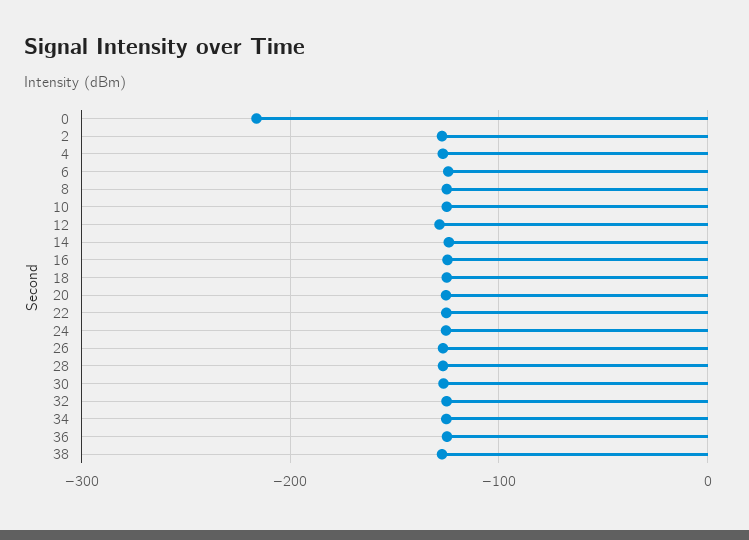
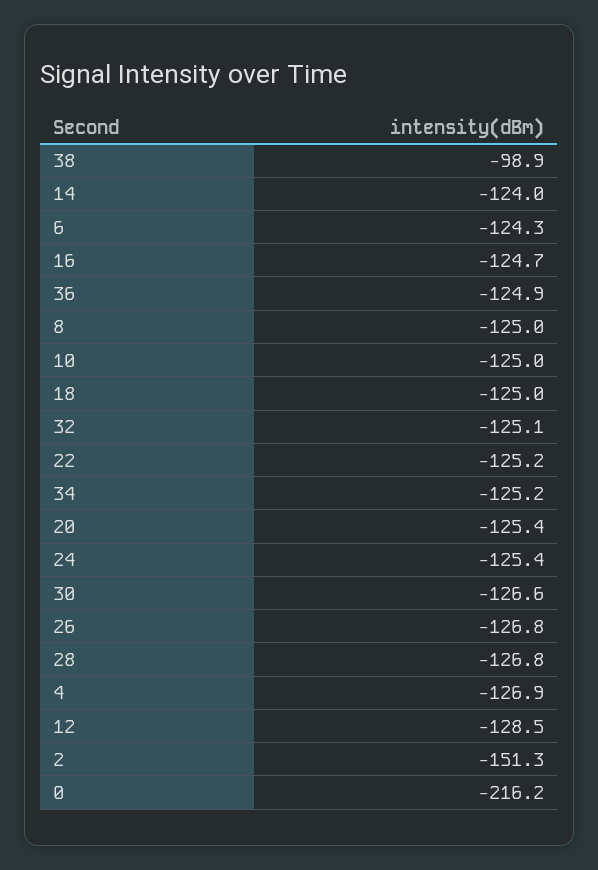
2: -130 -> -151.3
38: -130 -> -98.9

